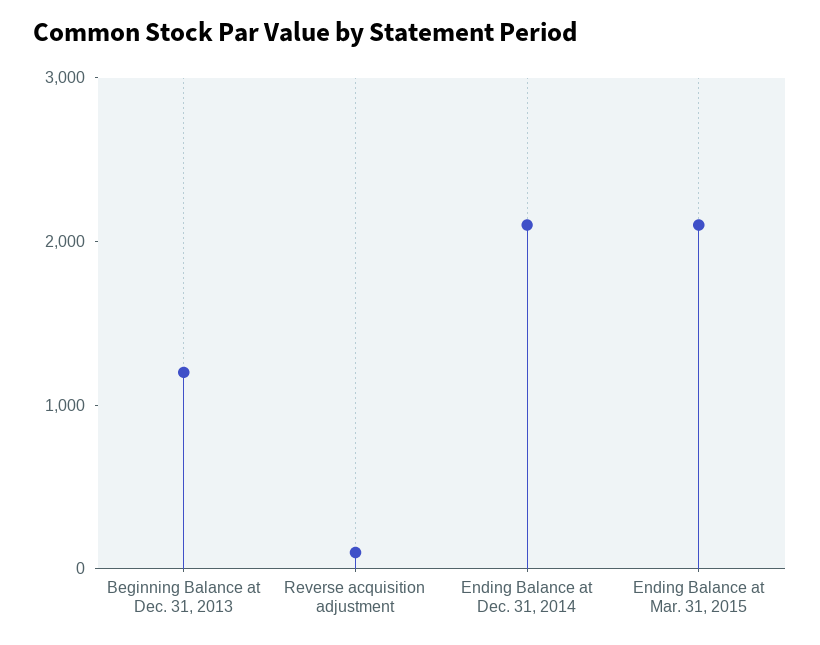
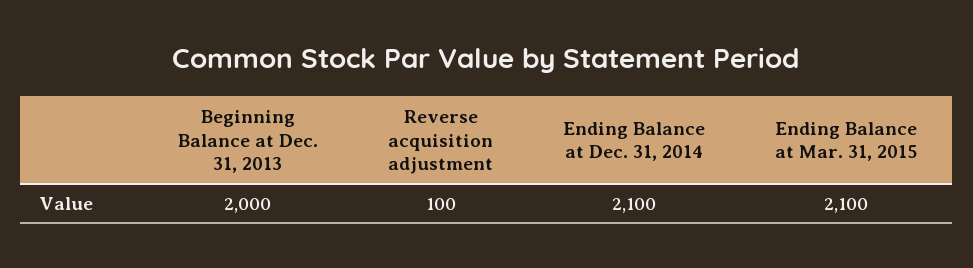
Beginning Balance at Dec. 31, 2013: 1200 -> 2000

